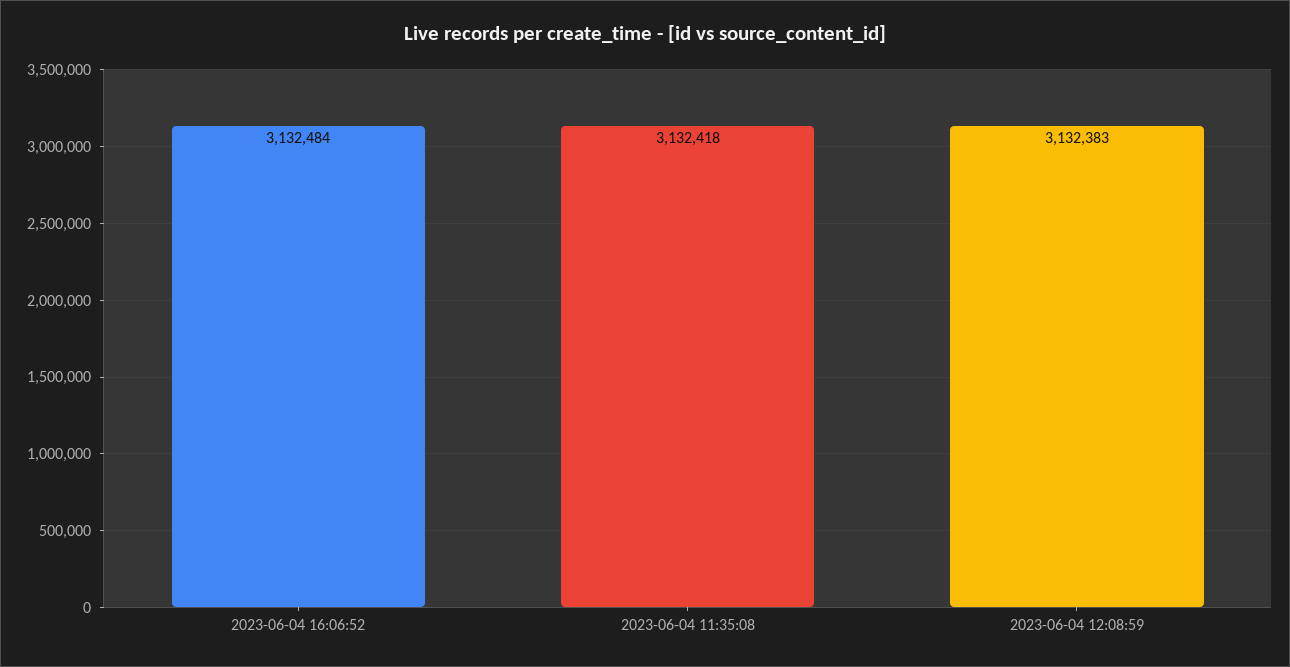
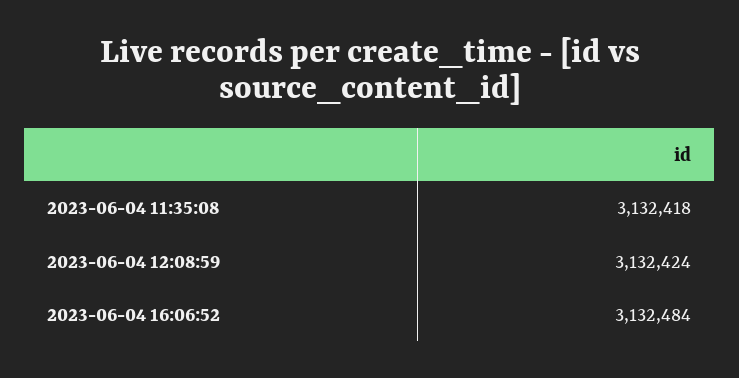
2023-06-04 12:08:59: 3132383 -> 3132424

